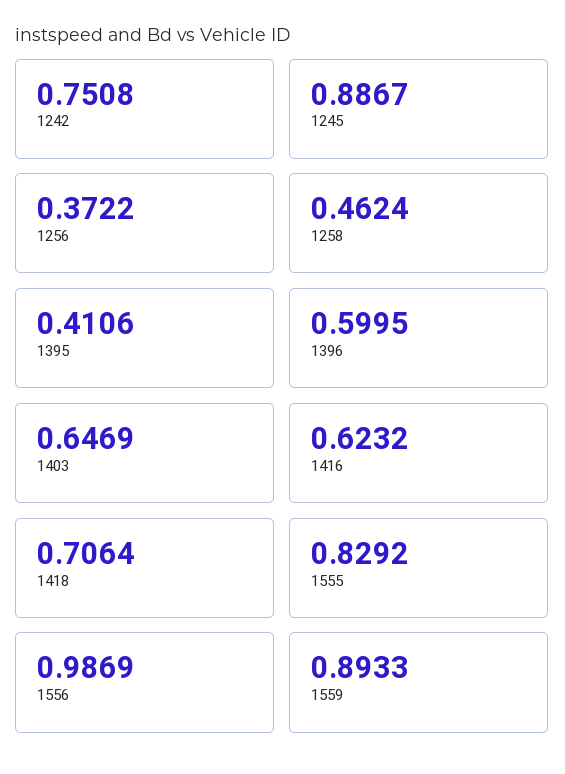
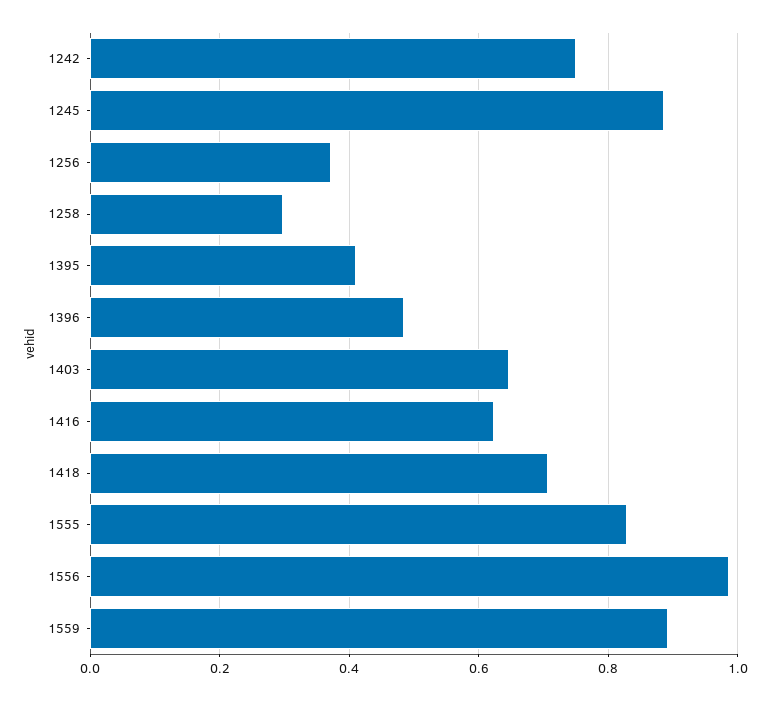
1258: 0.4624 -> 0.3
1396: 0.5995 -> 0.48

